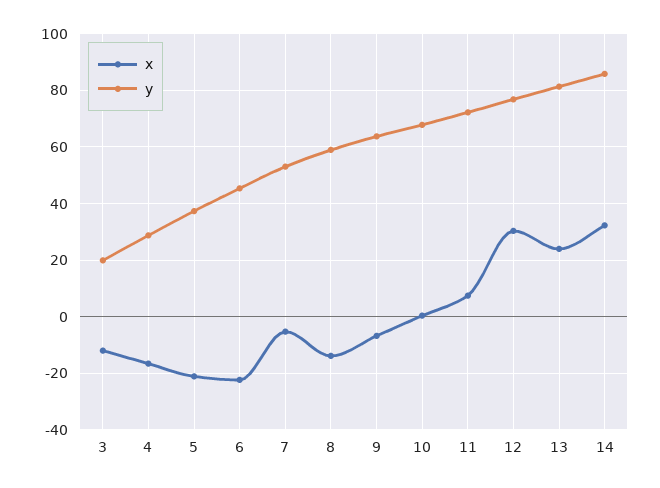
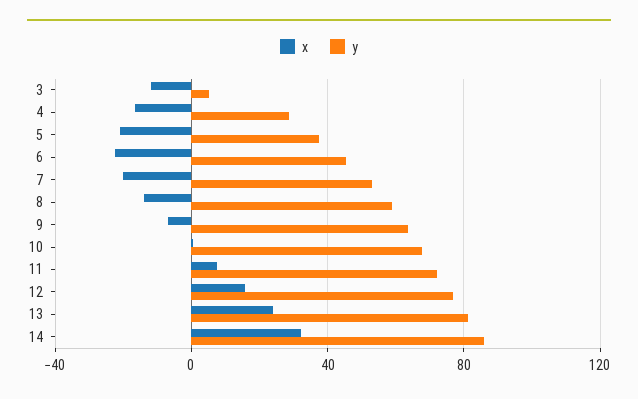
y, 3: 20 -> 5
x, 7: -5 -> -20
x, 12: 30 -> 15

